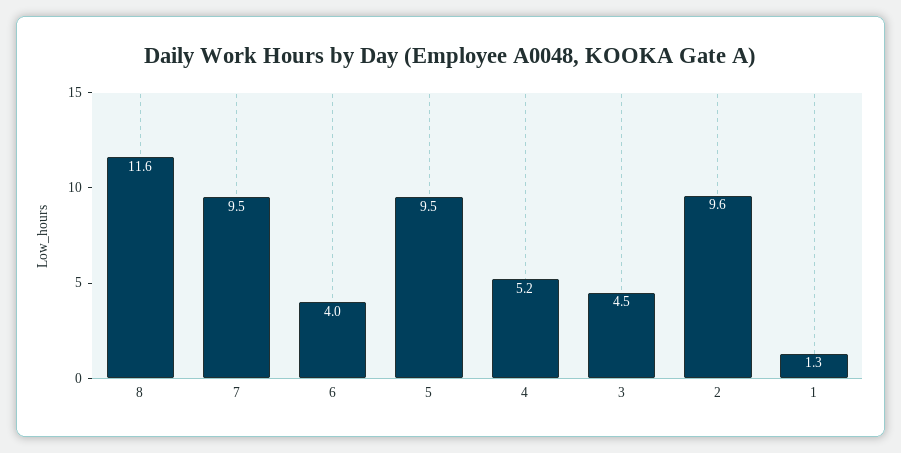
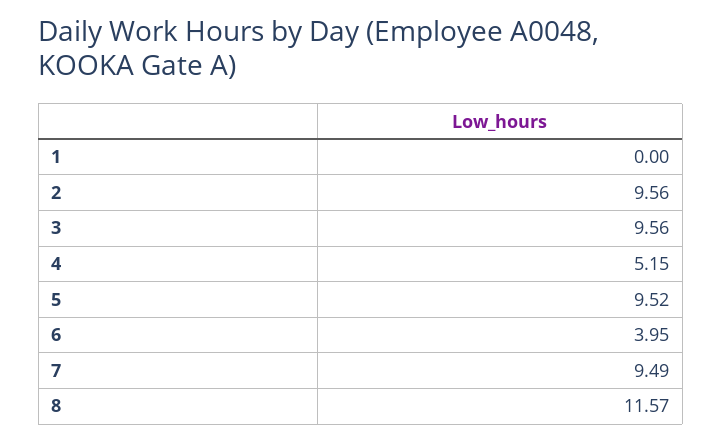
3: 4.5 -> 9.56
1: 1.3 -> 0

